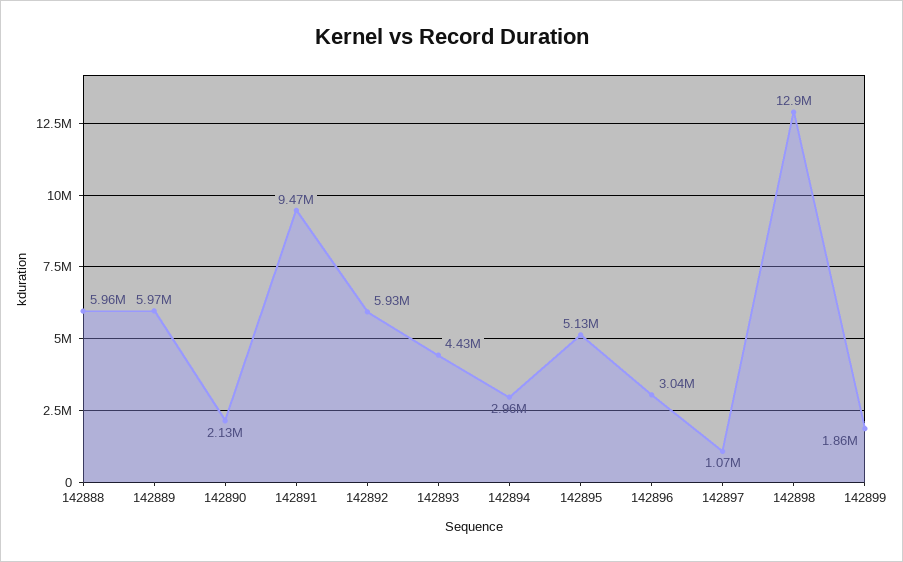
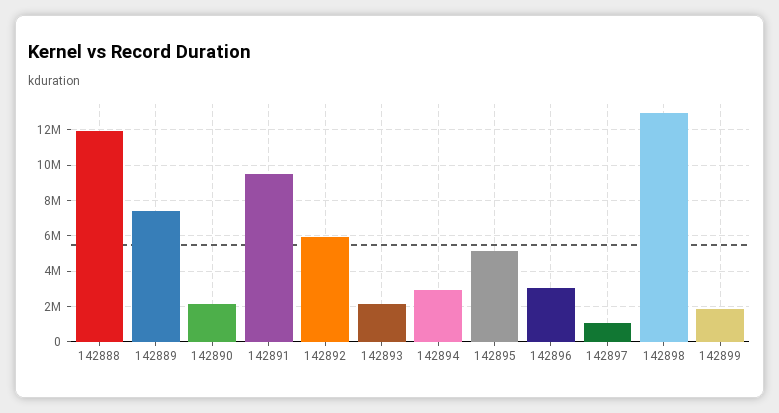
142888: 5960000 -> 12000000
142889: 5970000 -> 7500000
142893: 4430000 -> 2000000

